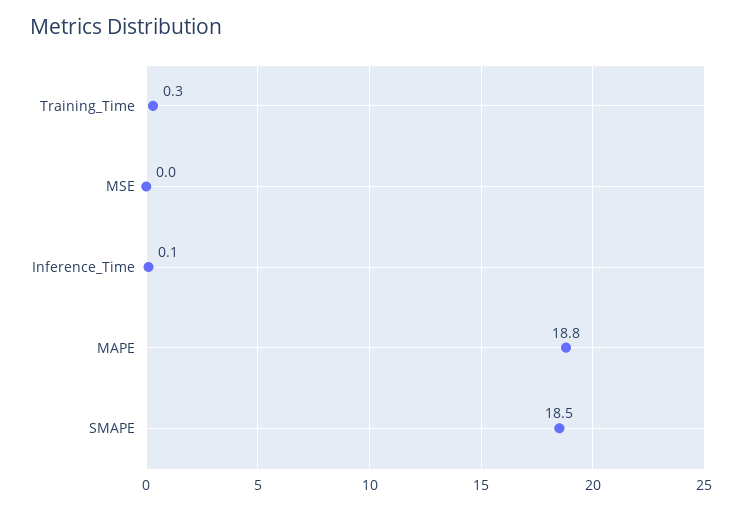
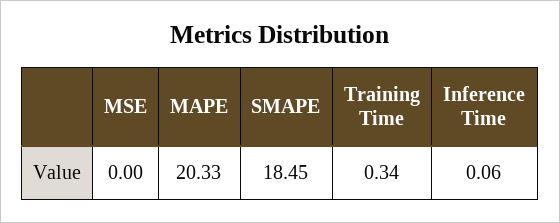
MAPE: 18.8 -> 20.33

